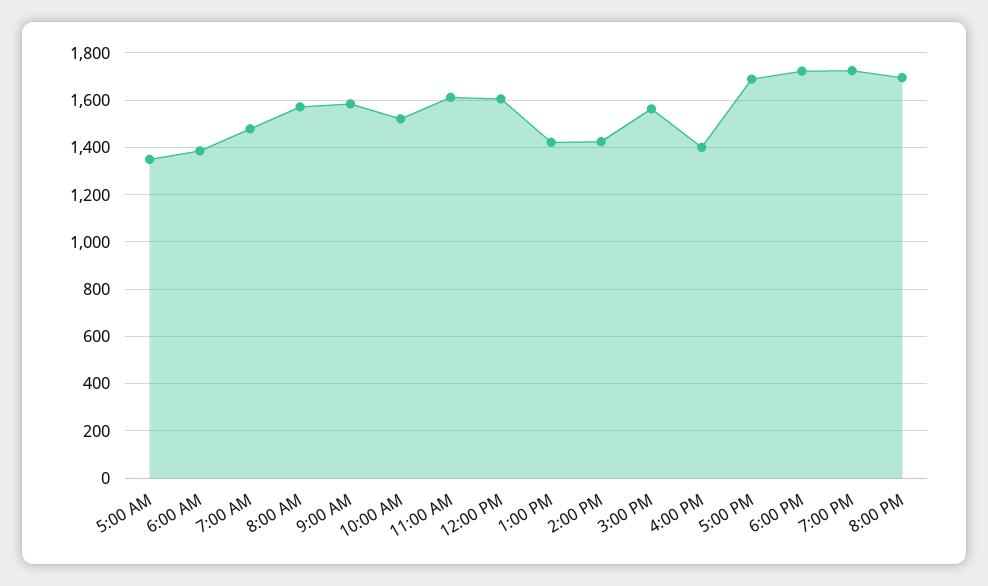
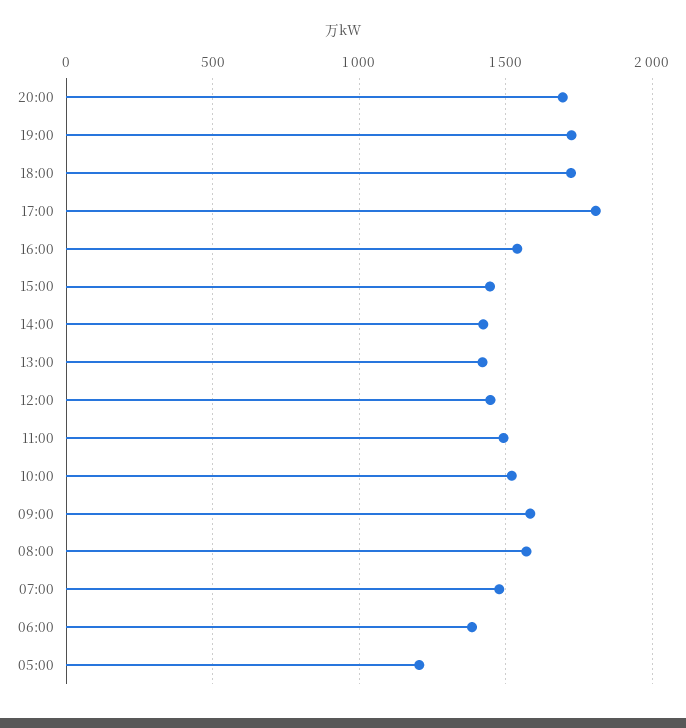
5:00 AM: 1350 -> 1200
11:00 AM: 1600 -> 1500
12:00 PM: 1600 -> 1450
3:00 PM: 1550 -> 1450
4:00 PM: 1400 -> 1550
5:00 PM: 1700 -> 1800

